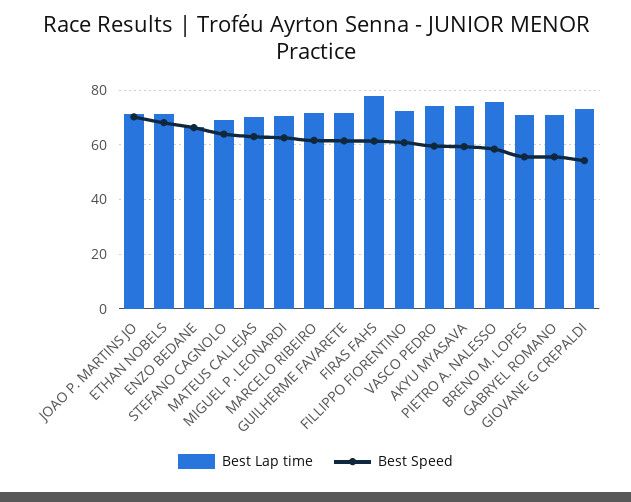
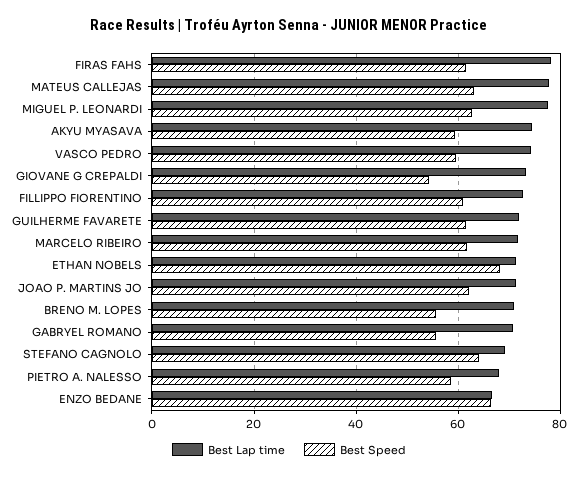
Best Speed, JOAO P. MARTINS JO: 70 -> 62
Best Lap time, MATEUS CALLEJAS: 70 -> 78
Best Lap time, MIGUEL P. LEONARDI: 70 -> 78
Best Lap time, PIETRO A. NALESSO: 75 -> 68

